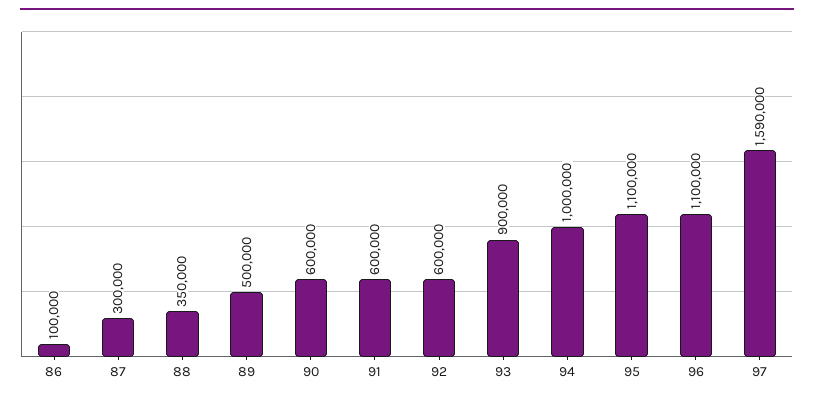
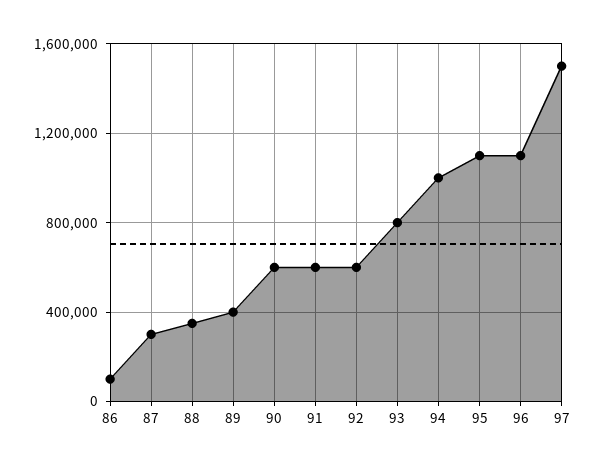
89: 500000 -> 400000
93: 900000 -> 800000
97: 1590000 -> 1500000

